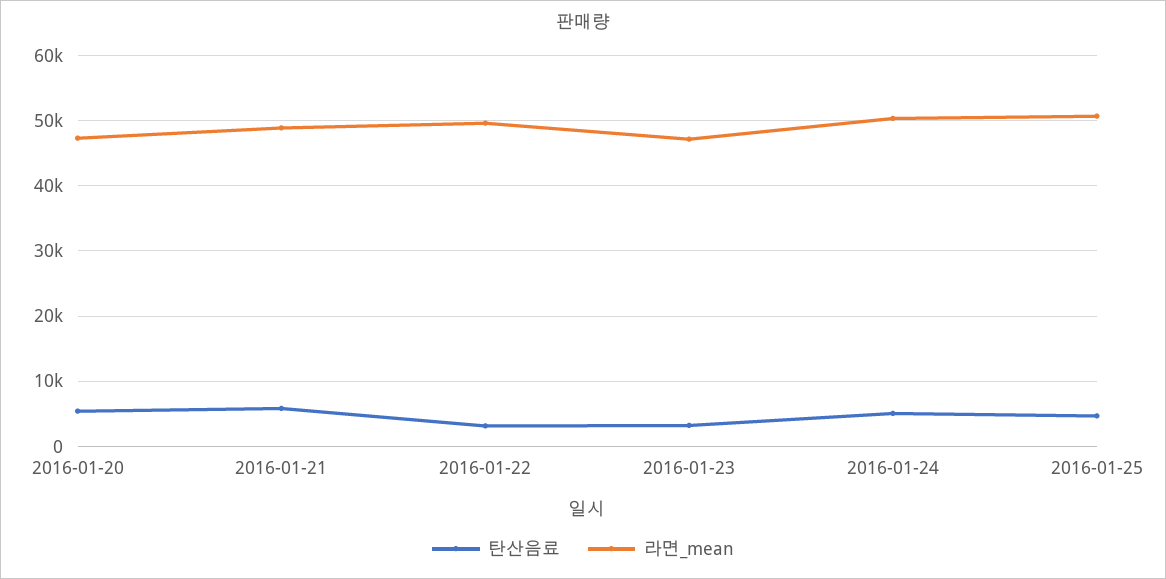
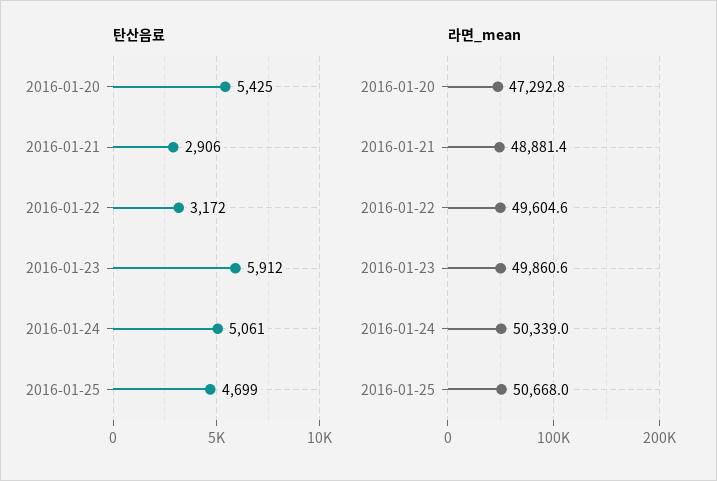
탄산음료, 2016-01-21: 6000 -> 2906
탄산음료, 2016-01-23: 3000 -> 5912
라면_mean, 2016-01-23: 47000 -> 49860.6

